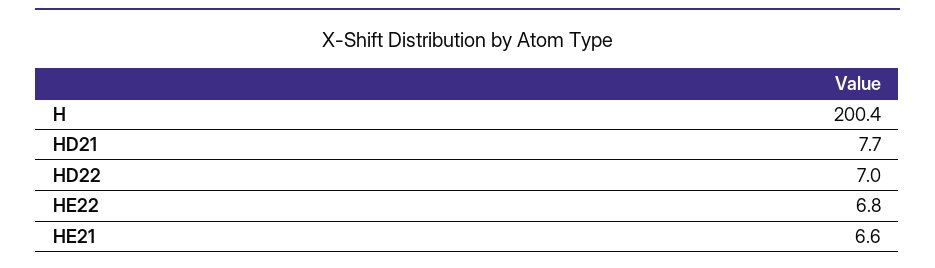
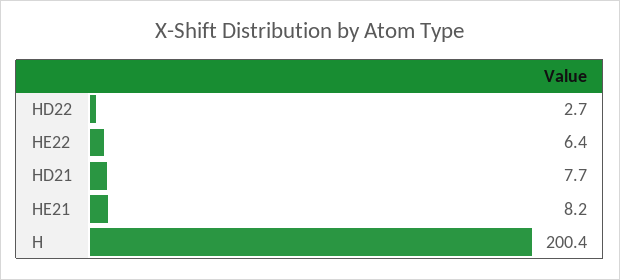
HD22: 7 -> 2.7
HE22: 6.8 -> 6.4
HE21: 6.6 -> 8.2

